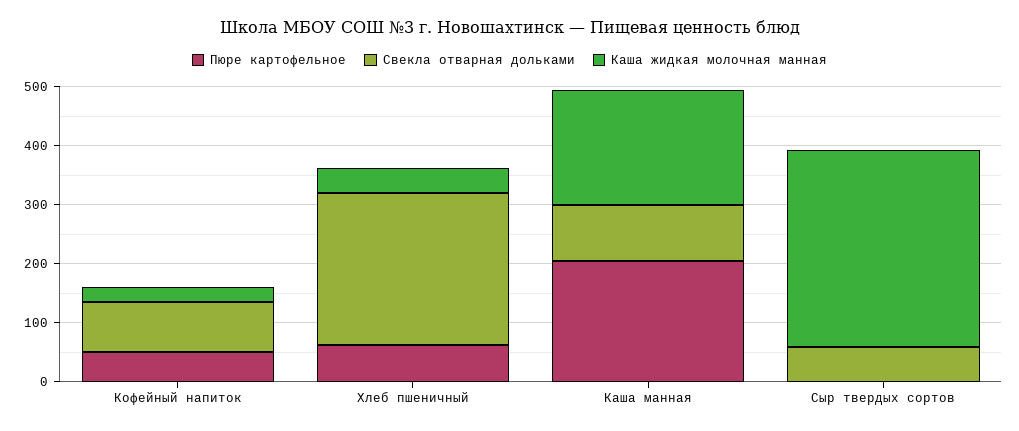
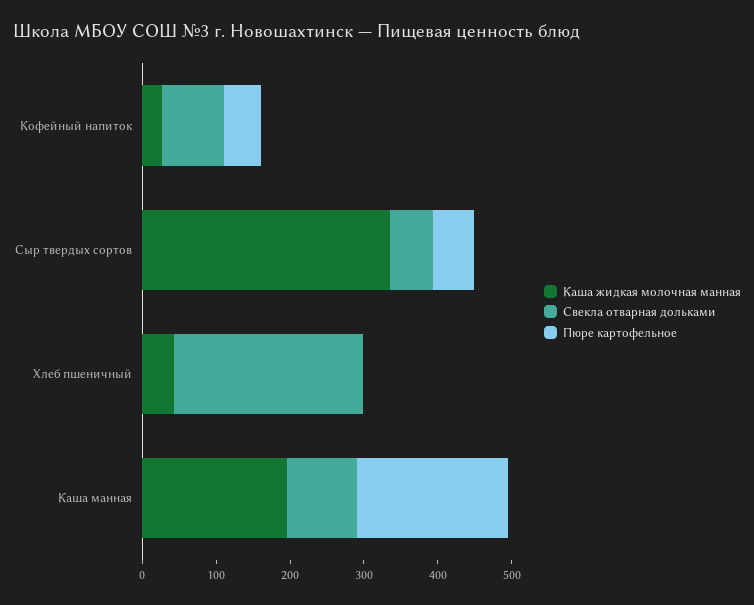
Пюре картофельное, Хлеб пшеничный: 60 -> 0
Пюре картофельное, Сыр твердых сортов: 0 -> 60

